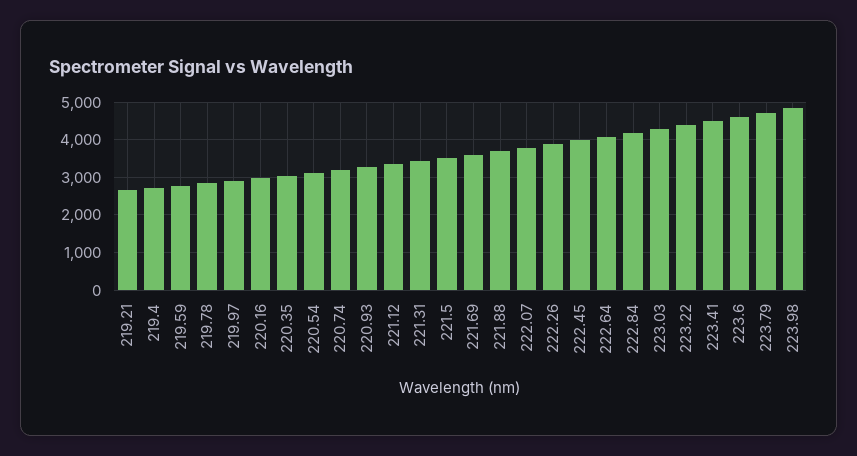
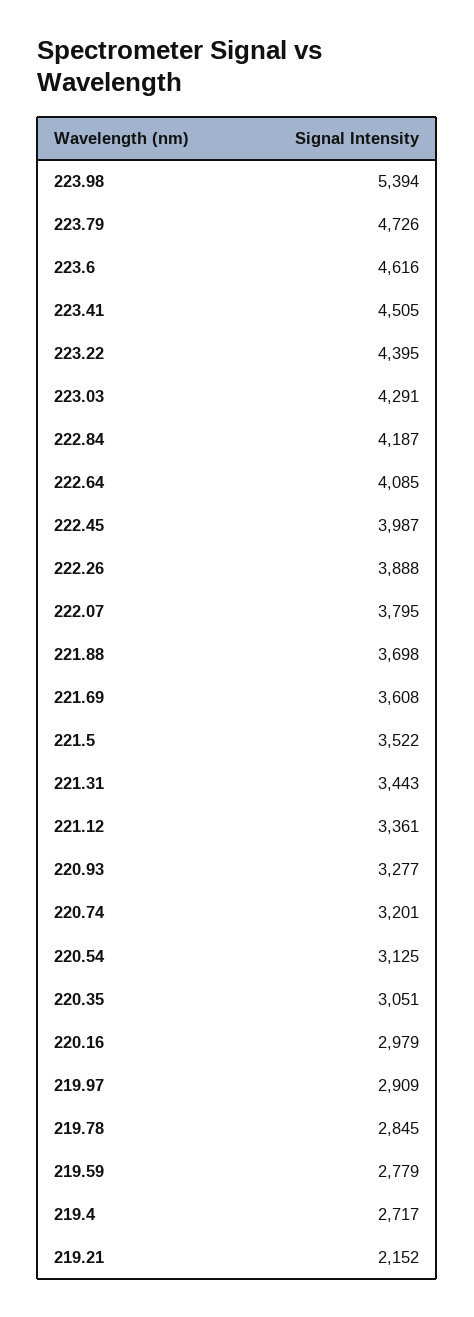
219.21: 2600 -> 2152
223.98: 4800 -> 5394

